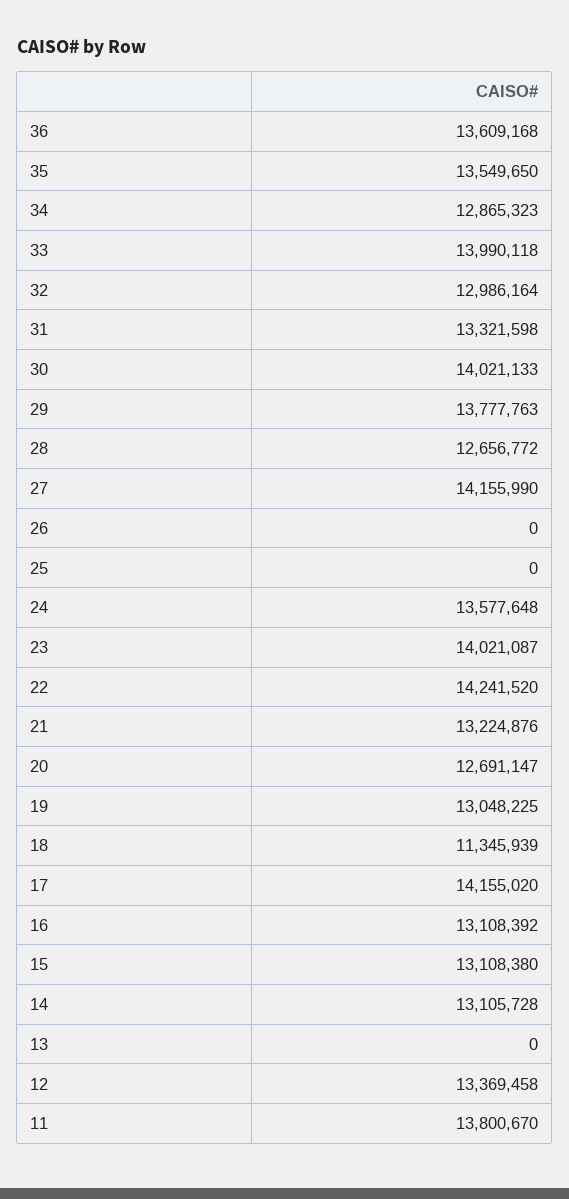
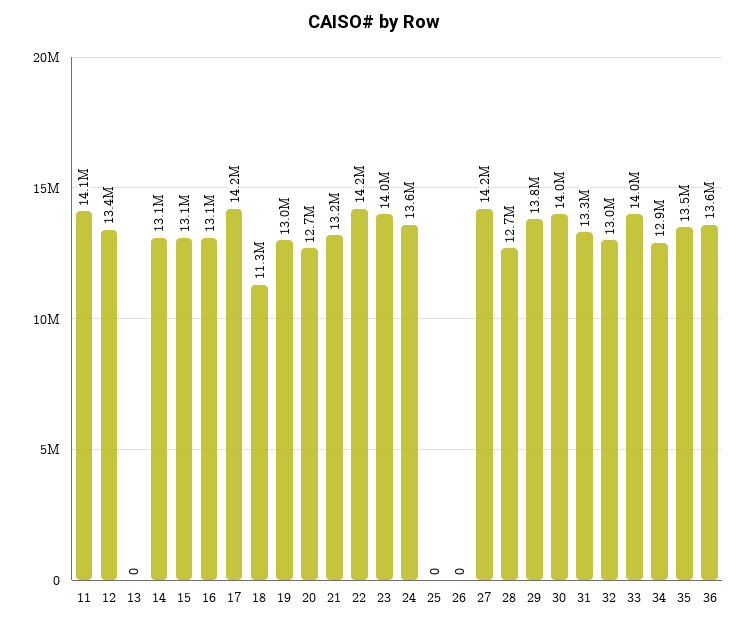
11: 13800670 -> 14100000

